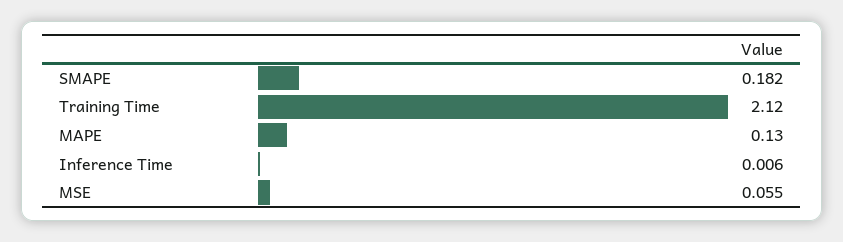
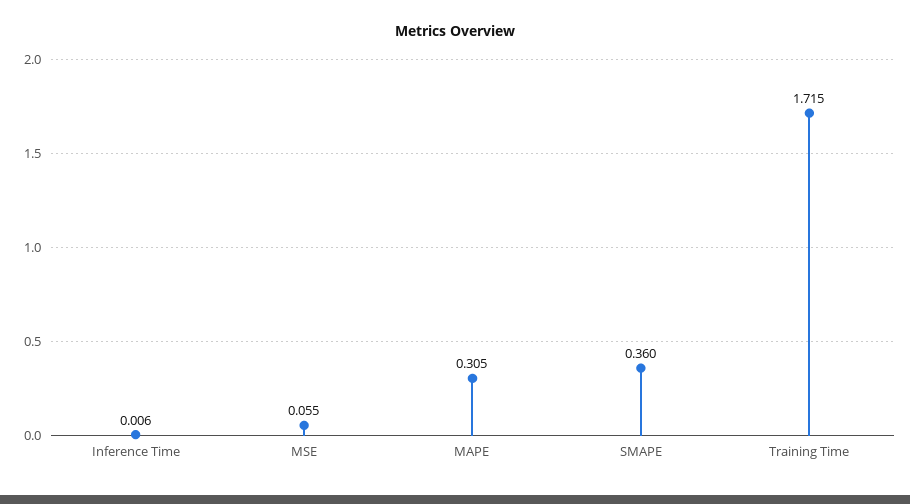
SMAPE: 0.182 -> 0.36
Training Time: 2.12 -> 1.715
MAPE: 0.13 -> 0.305

